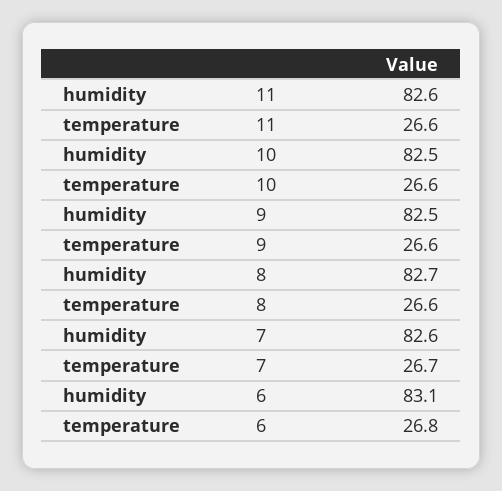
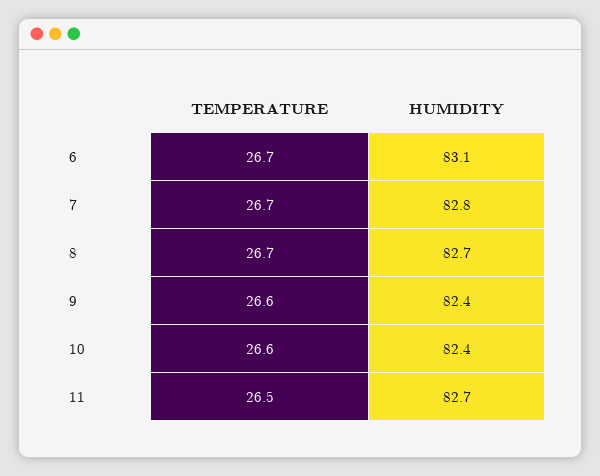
humidity, 11: 82.6 -> 82.7
temperature, 11: 26.6 -> 26.5
humidity, 10: 82.5 -> 82.4
humidity, 9: 82.5 -> 82.4
temperature, 8: 26.6 -> 26.7
humidity, 7: 82.6 -> 82.8
temperature, 6: 26.8 -> 26.7

